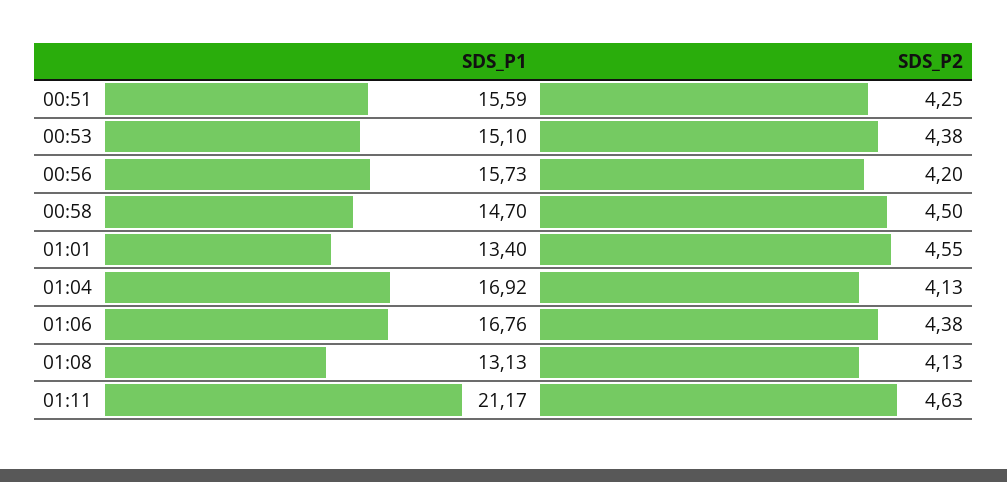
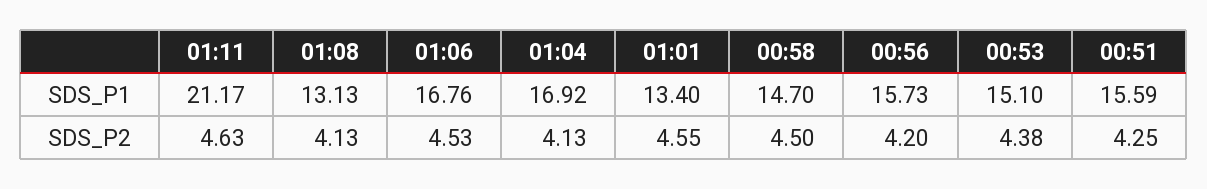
SDS_P2, 01:06: 4.38 -> 4.53

